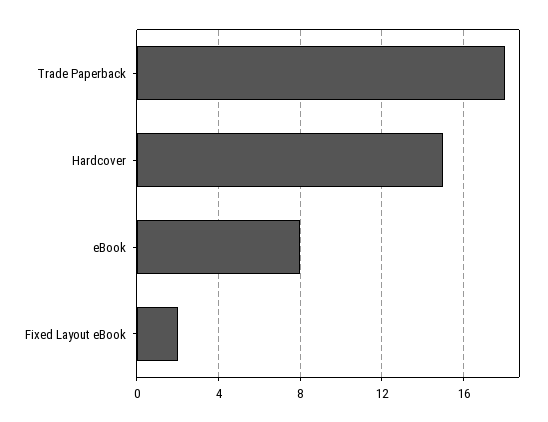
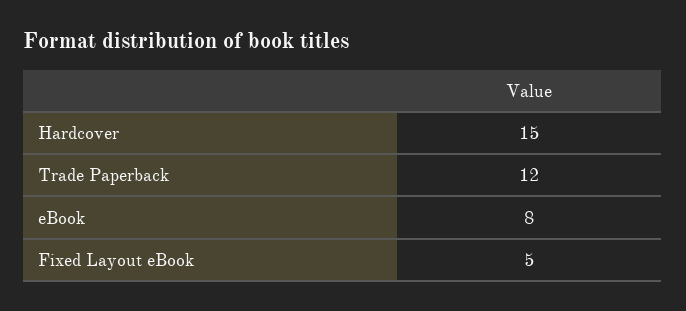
Trade Paperback: 18 -> 12
Fixed Layout eBook: 2 -> 5

